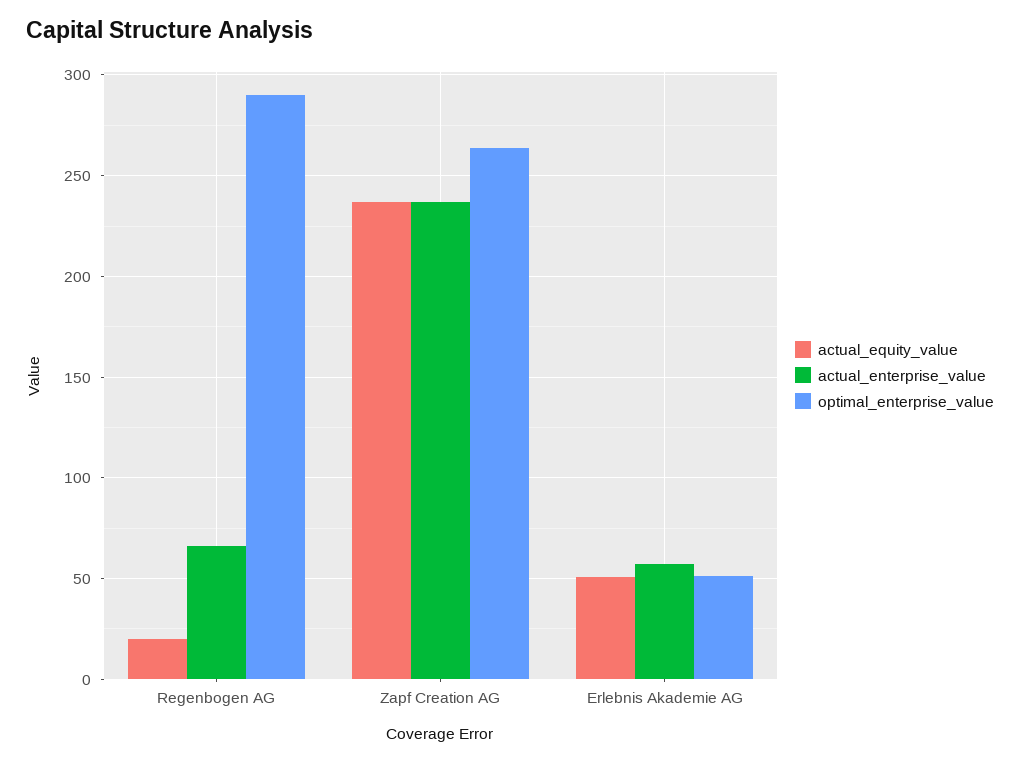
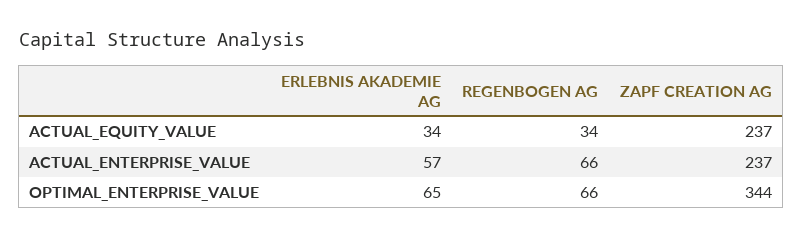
actual_equity_value, Regenbogen AG: 20 -> 34
optimal_enterprise_value, Regenbogen AG: 290 -> 66
optimal_enterprise_value, Zapf Creation AG: 265 -> 344
actual_equity_value, Erlebnis Akademie AG: 50 -> 34
optimal_enterprise_value, Erlebnis Akademie AG: 50 -> 65

